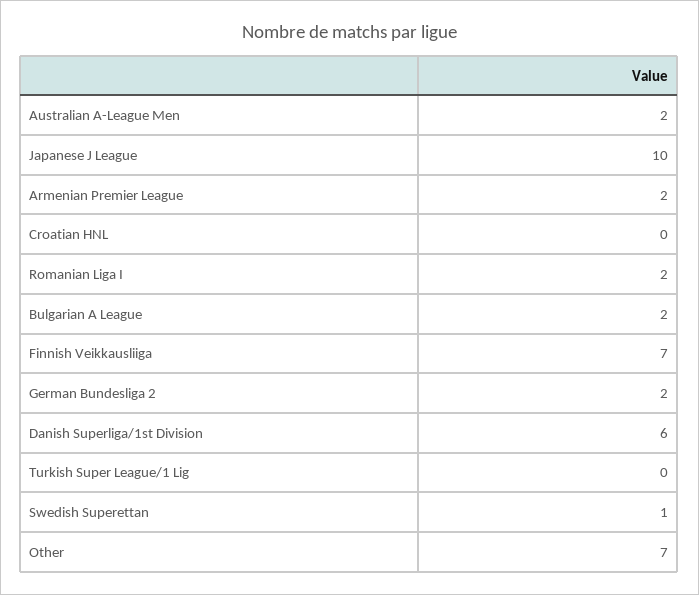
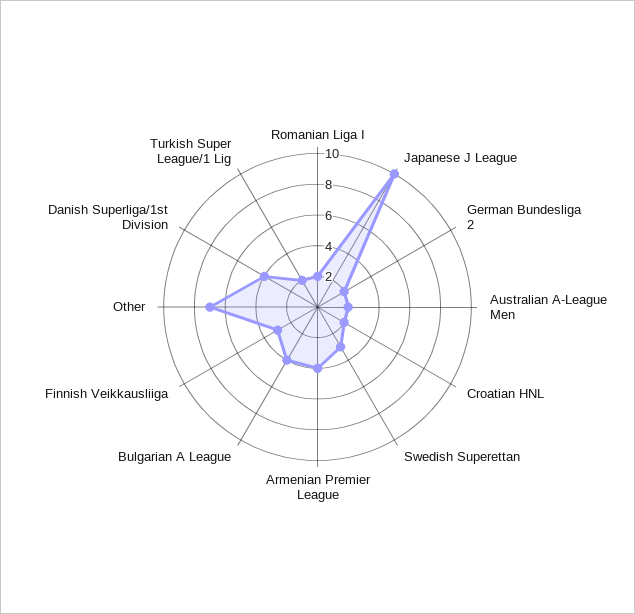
Armenian Premier League: 2 -> 4
Croatian HNL: 0 -> 2
Bulgarian A League: 2 -> 4
Finnish Veikkausliiga: 7 -> 3
Danish Superliga/1st Division: 6 -> 4
Turkish Super League/1 Lig: 0 -> 2
Swedish Superettan: 1 -> 3

